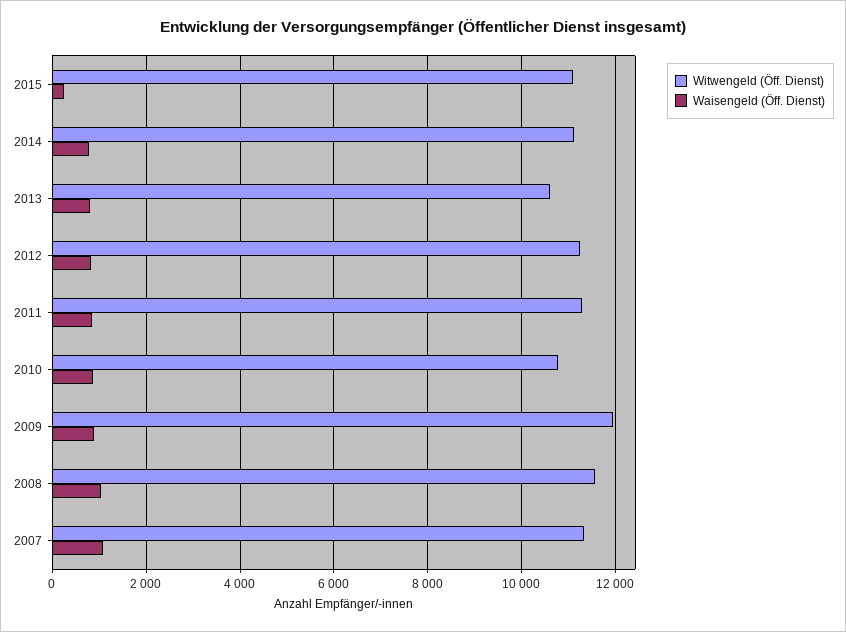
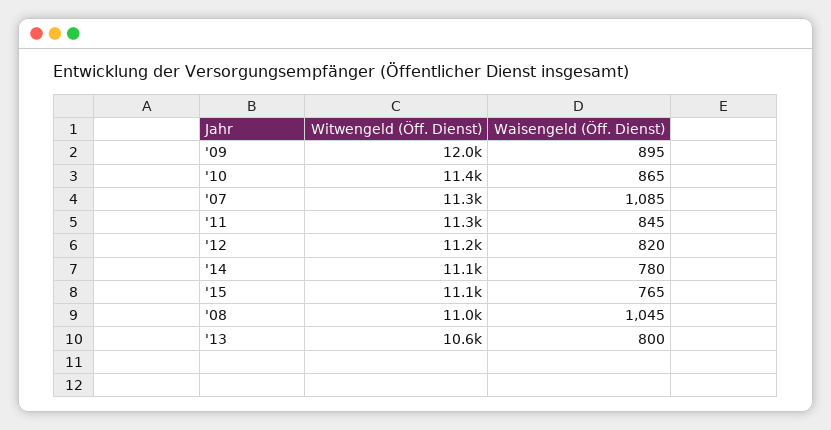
Waisengeld (Öff. Dienst), 2015: 200 -> 765
Witwengeld (Öff. Dienst), 2010: 10800 -> 11400
Witwengeld (Öff. Dienst), 2008: 11600 -> 11000

